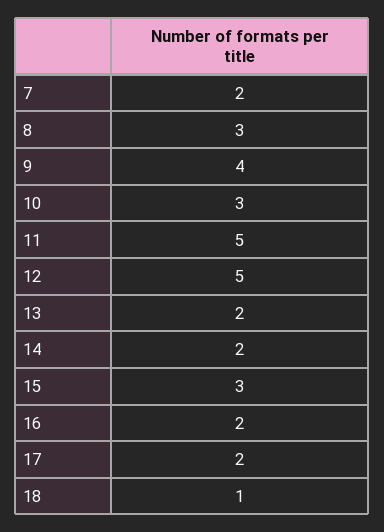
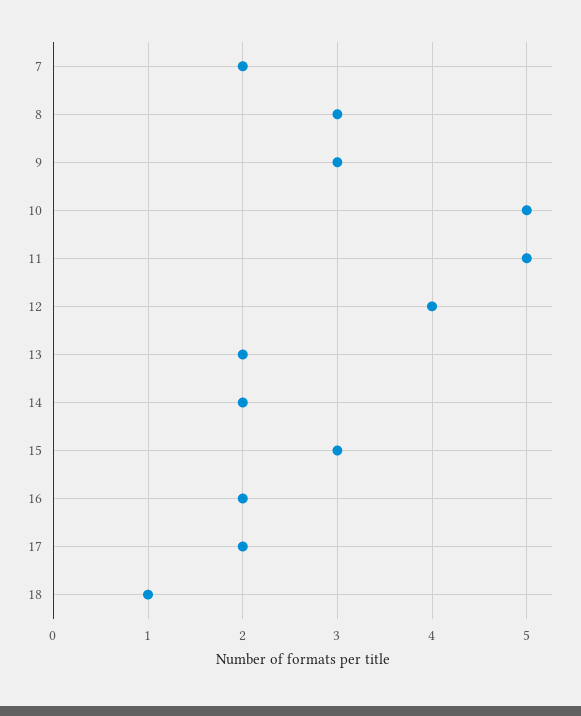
9: 4 -> 3
10: 3 -> 5
12: 5 -> 4

